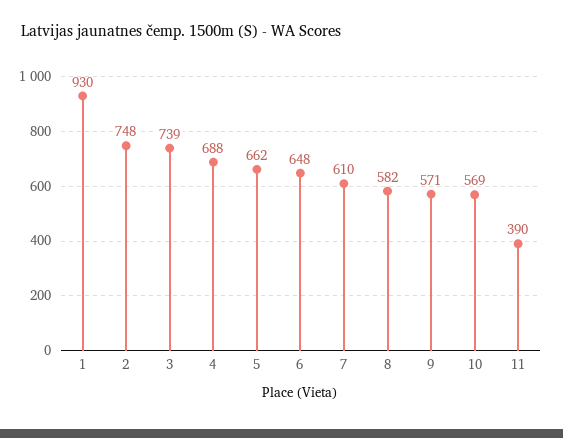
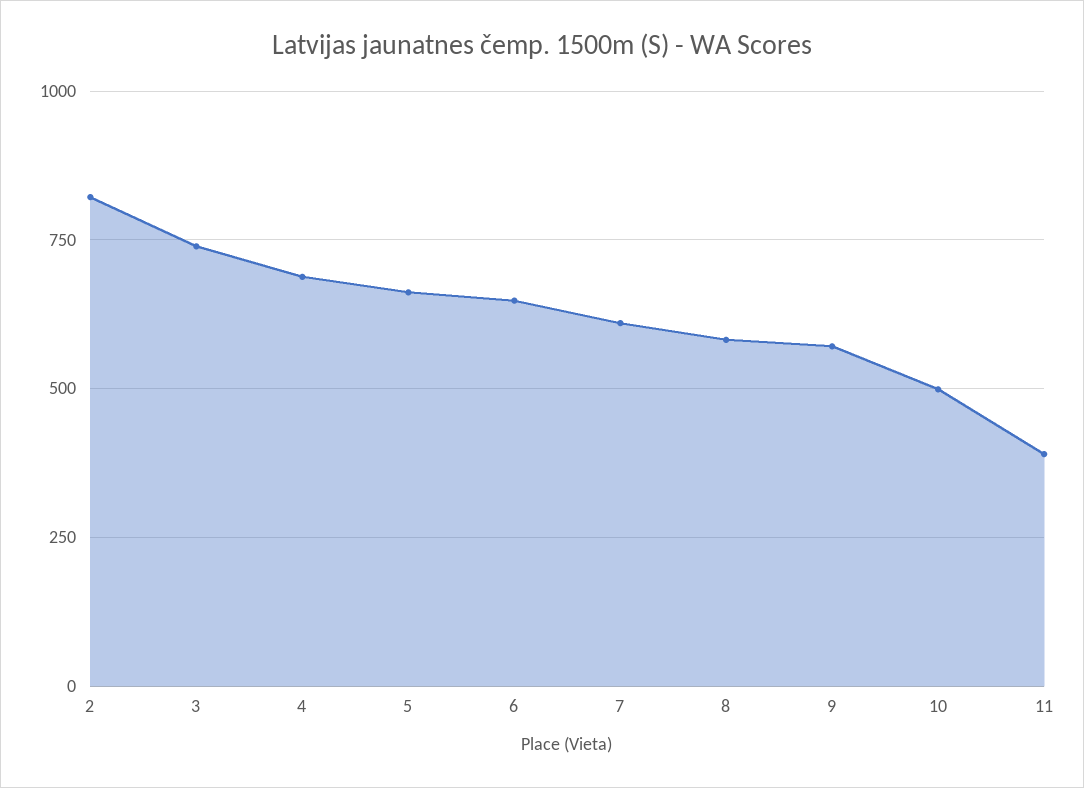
1: 930 -> none
2: 748 -> 825
10: 569 -> 500

